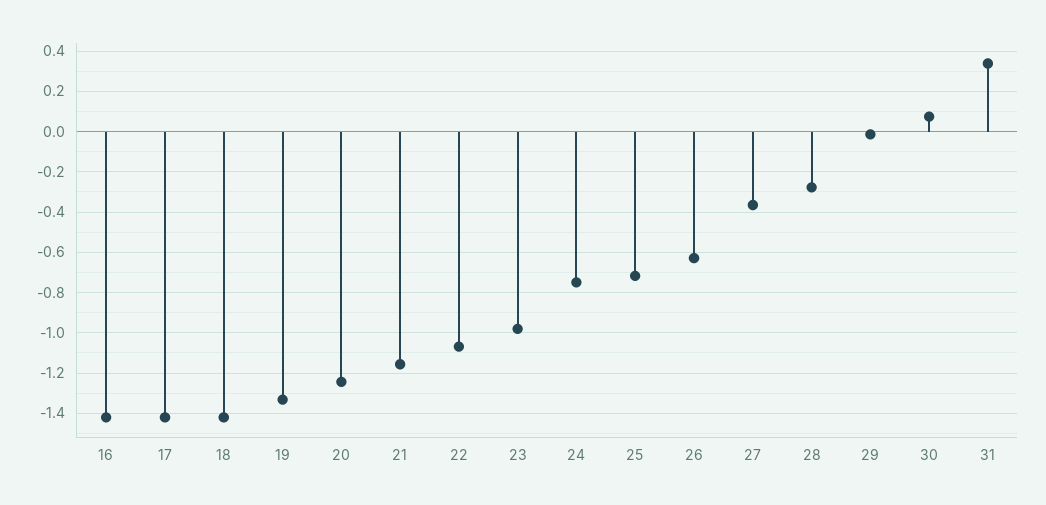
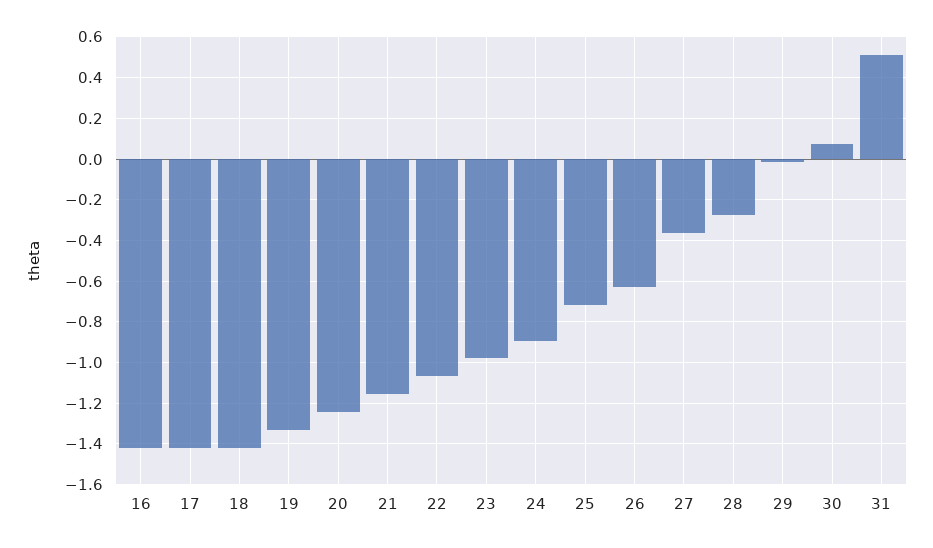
24: -0.75 -> -0.9
31: 0.35 -> 0.5

